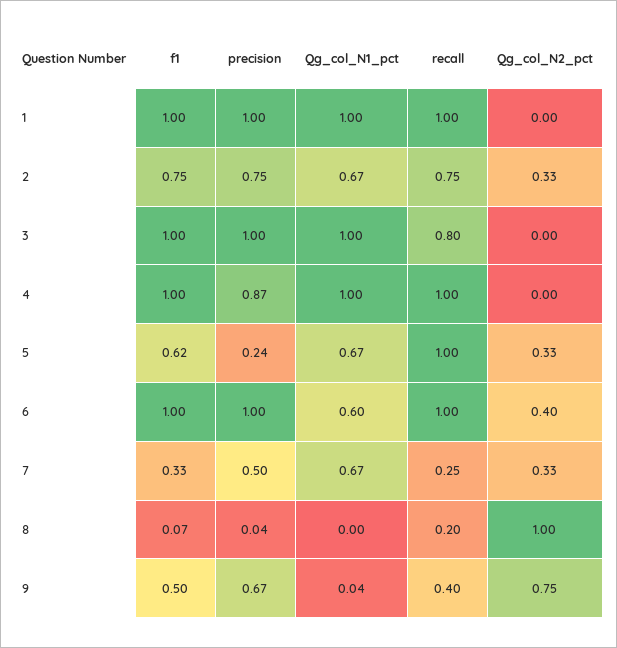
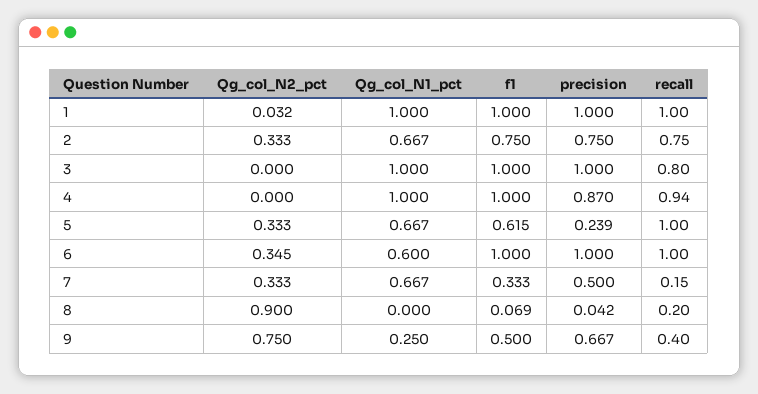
Qg_col_N2_pct, 1: 0 -> 0.032
recall, 4: 1 -> 0.94
Qg_col_N2_pct, 6: 0.4 -> 0.345
recall, 7: 0.25 -> 0.15
Qg_col_N2_pct, 8: 1 -> 0.9
Qg_col_N1_pct, 9: 0.04 -> 0.25

